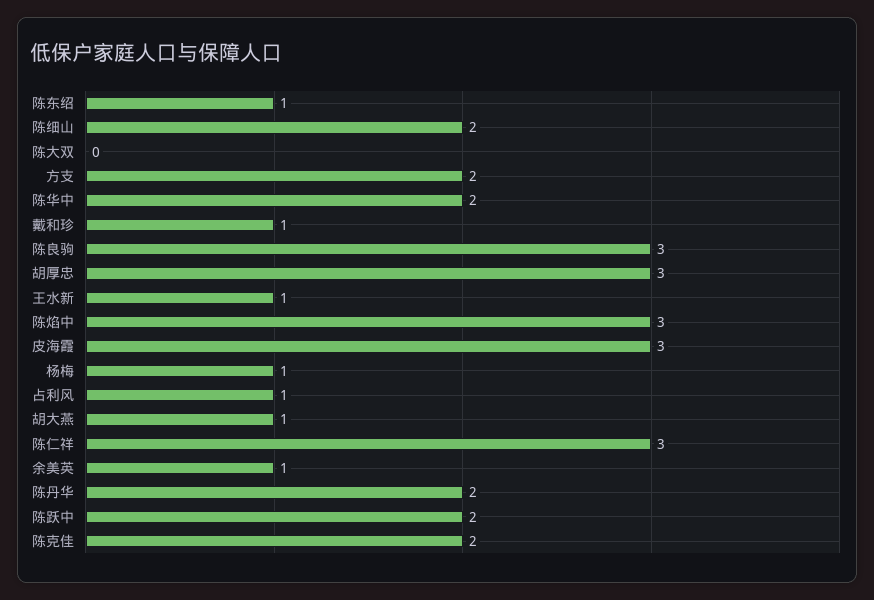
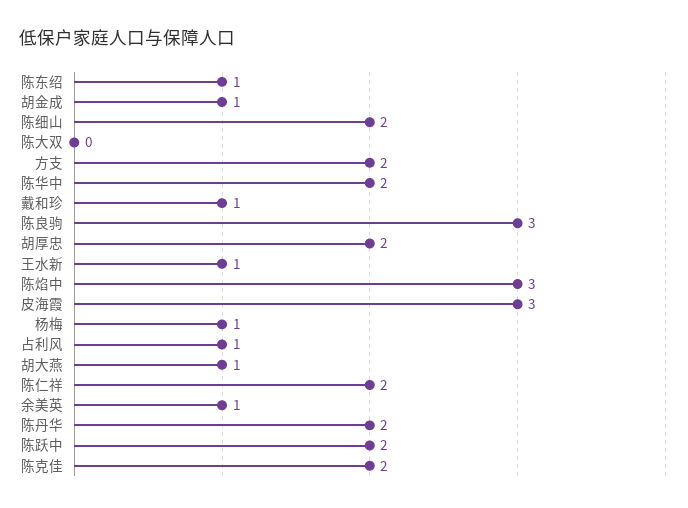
胡厚忠: 3 -> 2
陈仁祥: 3 -> 2
胡金成: none -> 1

